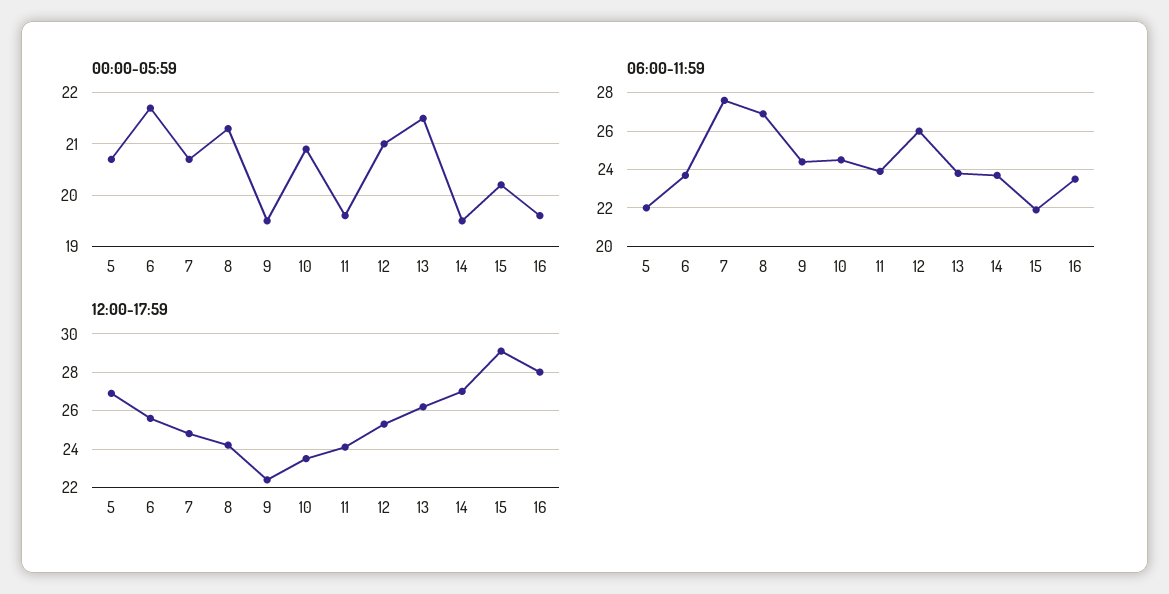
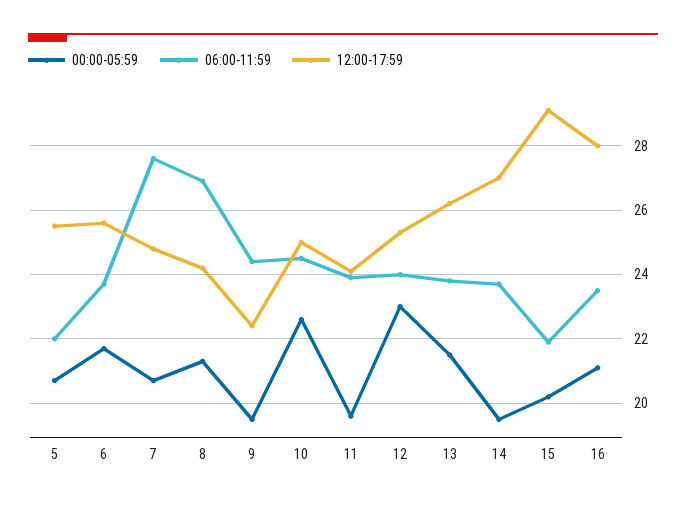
00:00-05:59, 10: 21 -> 22.5
00:00-05:59, 12: 21 -> 23
00:00-05:59, 16: 19.5 -> 21
06:00-11:59, 12: 26 -> 24
12:00-17:59, 5: 27 -> 25.5
12:00-17:59, 10: 23.5 -> 25

